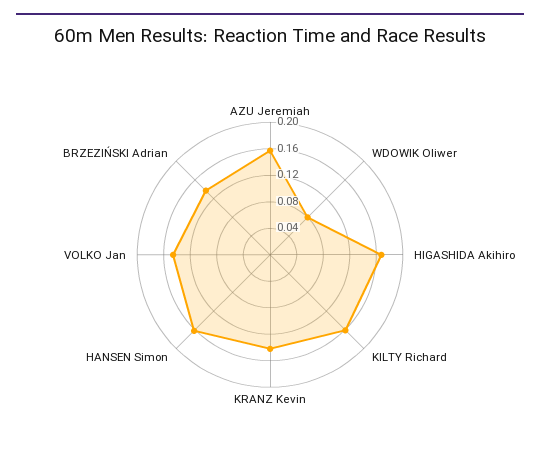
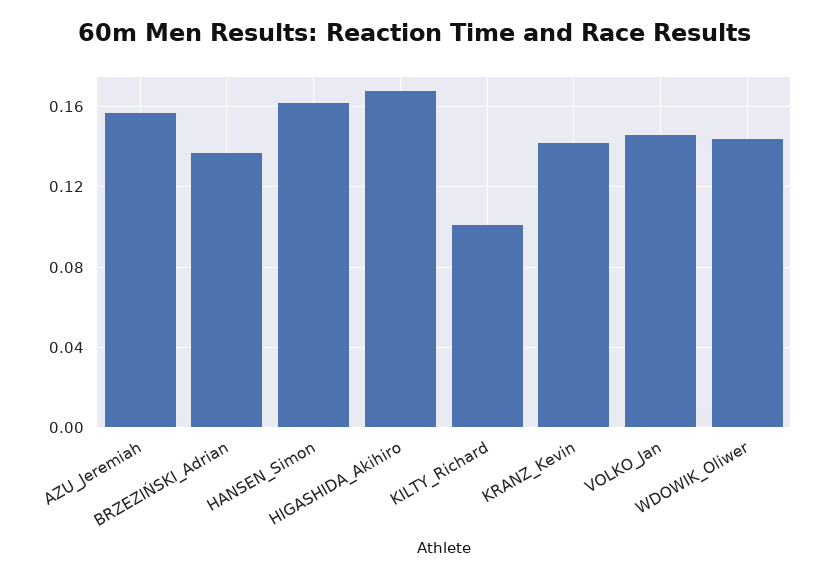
WDOWIK Oliwer: 0.08 -> 0.145
KILTY Richard: 0.16 -> 0.1

